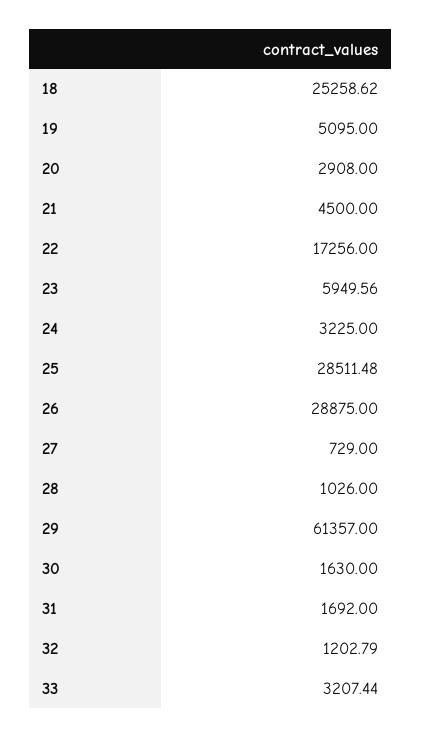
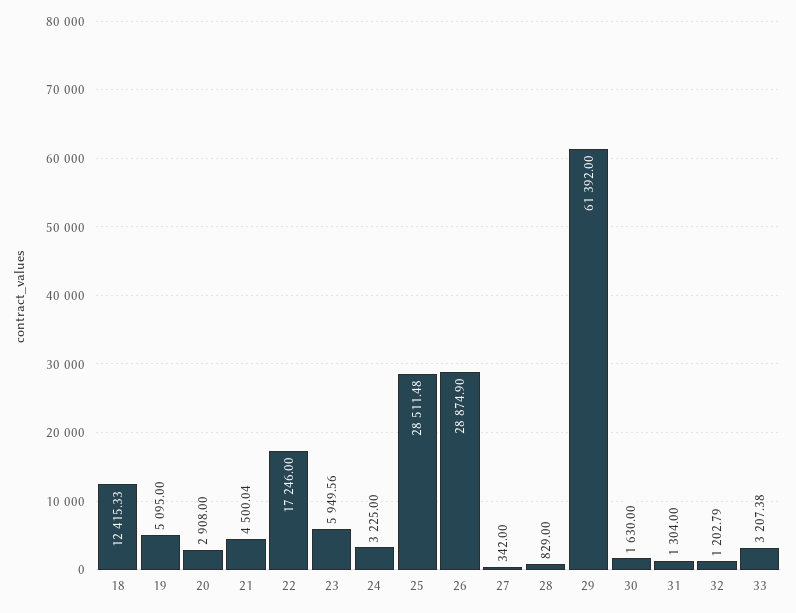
18: 25258.62 -> 12415.33
21: 4500 -> 4500.04
22: 17256 -> 17246
26: 28875 -> 28874.9
27: 729 -> 342
28: 1026 -> 829
29: 61357 -> 61392
31: 1692 -> 1304
33: 3207.44 -> 3207.38

